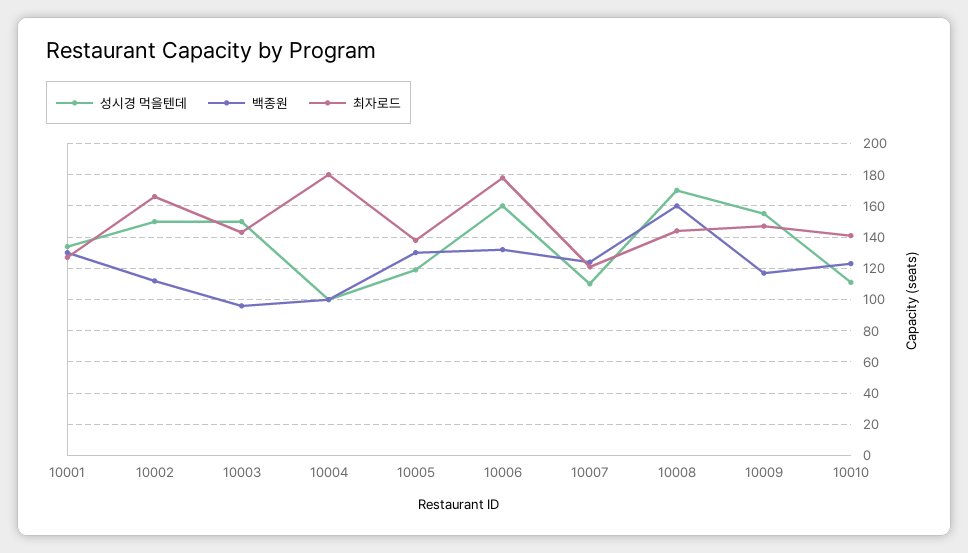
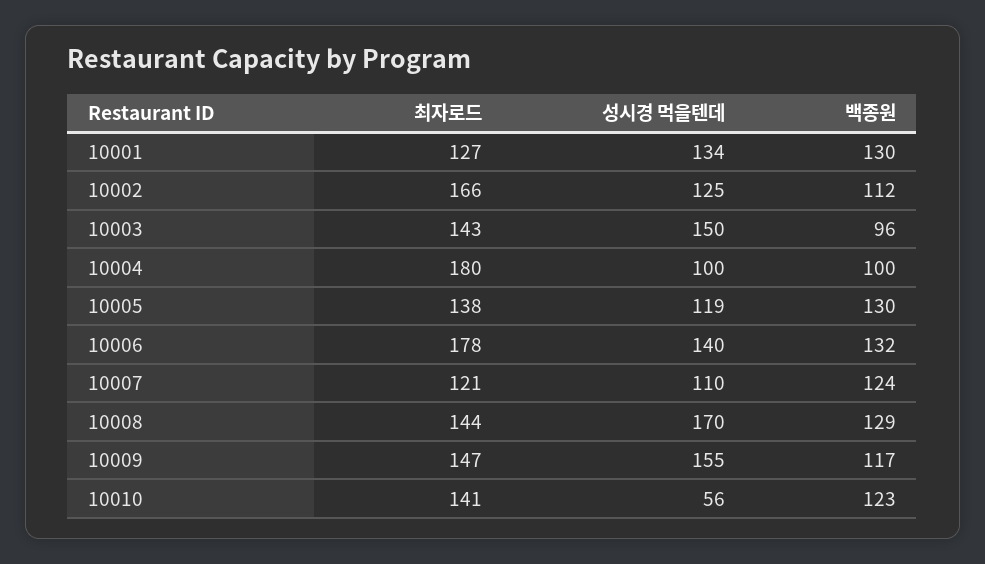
성시경 먹을텐데, 10002: 150 -> 125
성시경 먹을텐데, 10006: 160 -> 140
백종원, 10008: 160 -> 129
성시경 먹을텐데, 10010: 110 -> 56

